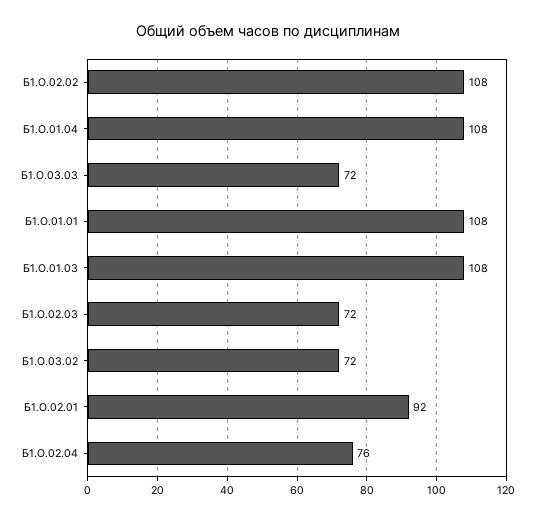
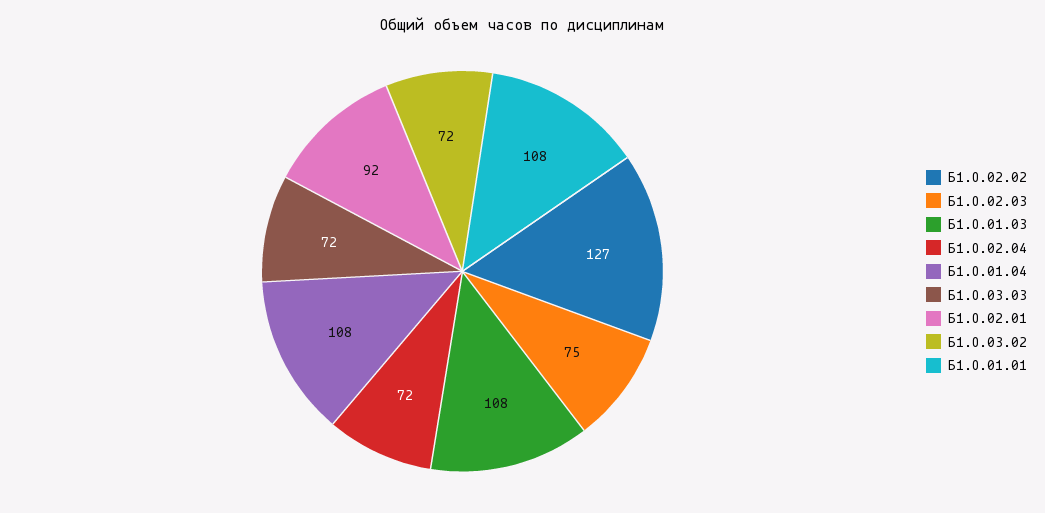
Б1.О.02.02: 108 -> 127
Б1.О.02.03: 72 -> 75
Б1.О.02.04: 76 -> 72

